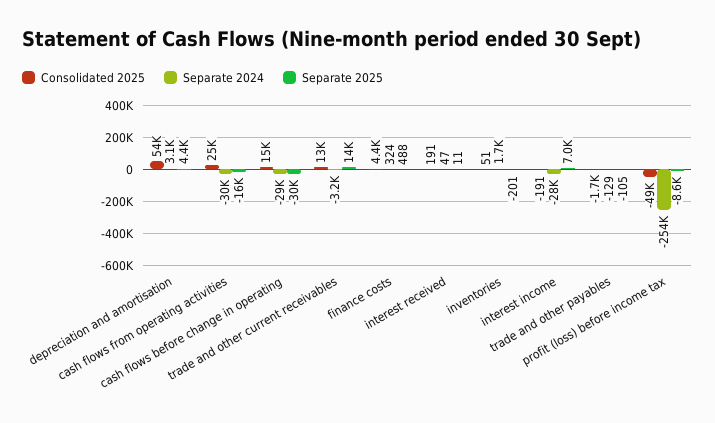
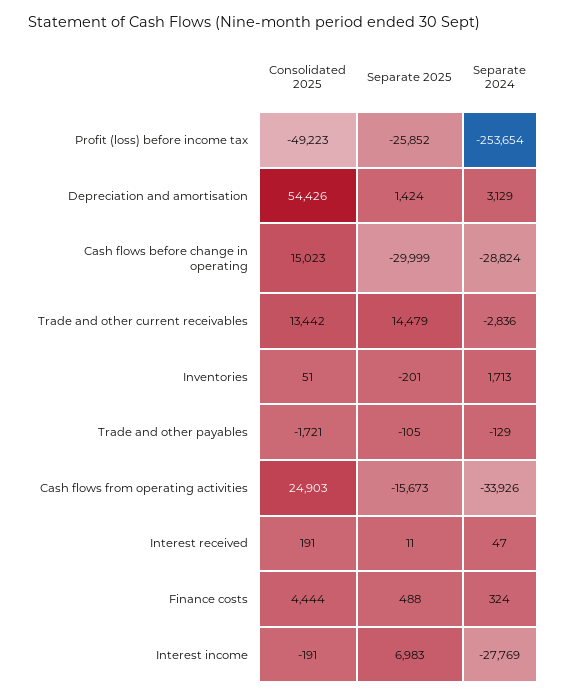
Separate 2025, depreciation and amortisation: 4400 -> 1424
Separate 2024, cash flows from operating activities: -30000 -> -33926
Separate 2024, trade and other current receivables: -3200 -> -2836
Separate 2025, profit (loss) before income tax: -8600 -> -25852

